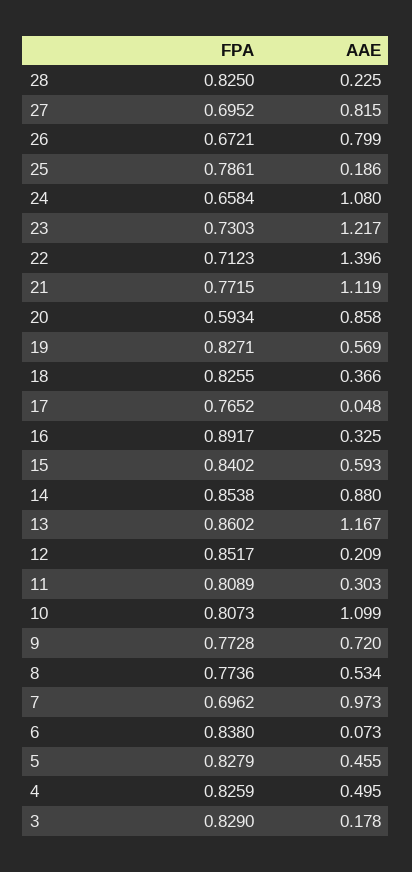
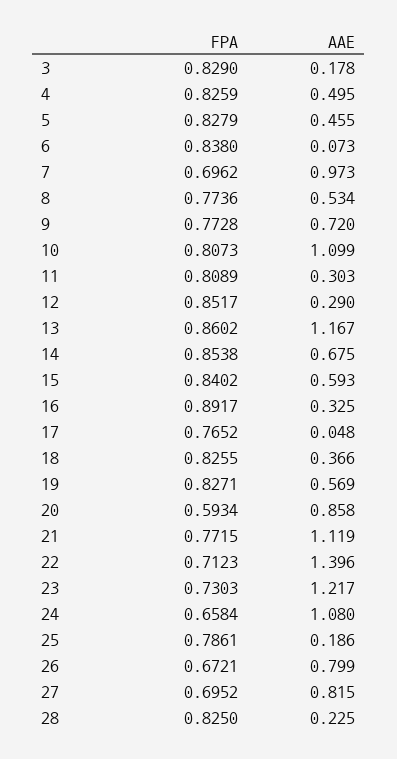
AAE, 14: 0.88 -> 0.675
AAE, 12: 0.209 -> 0.29

